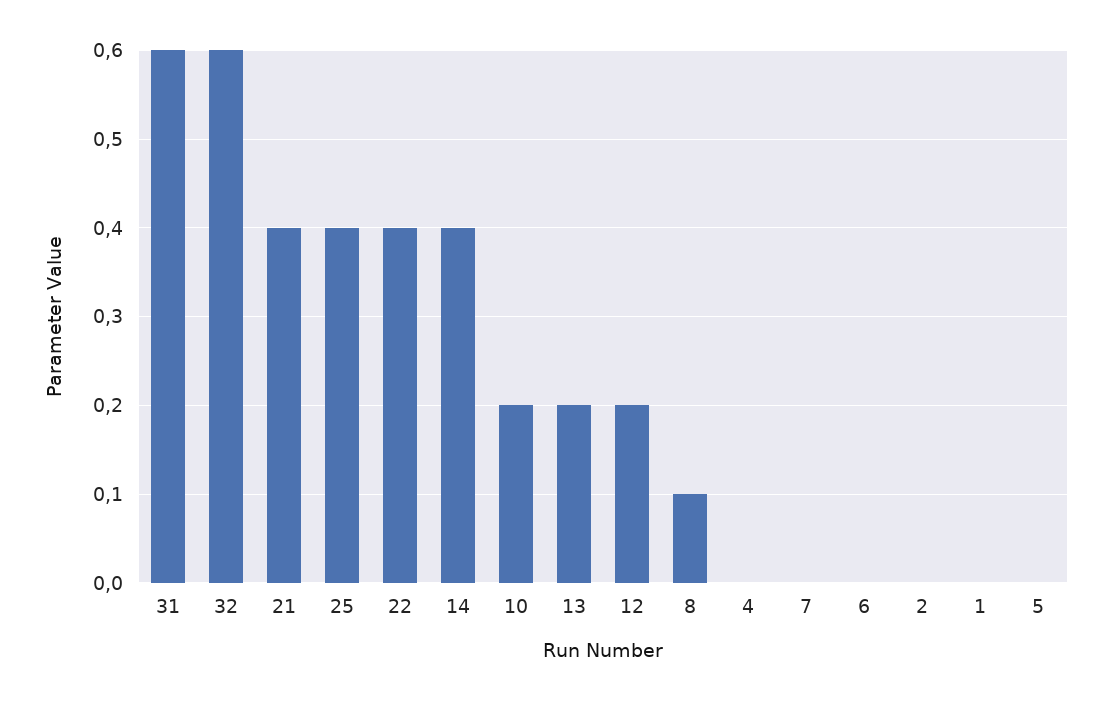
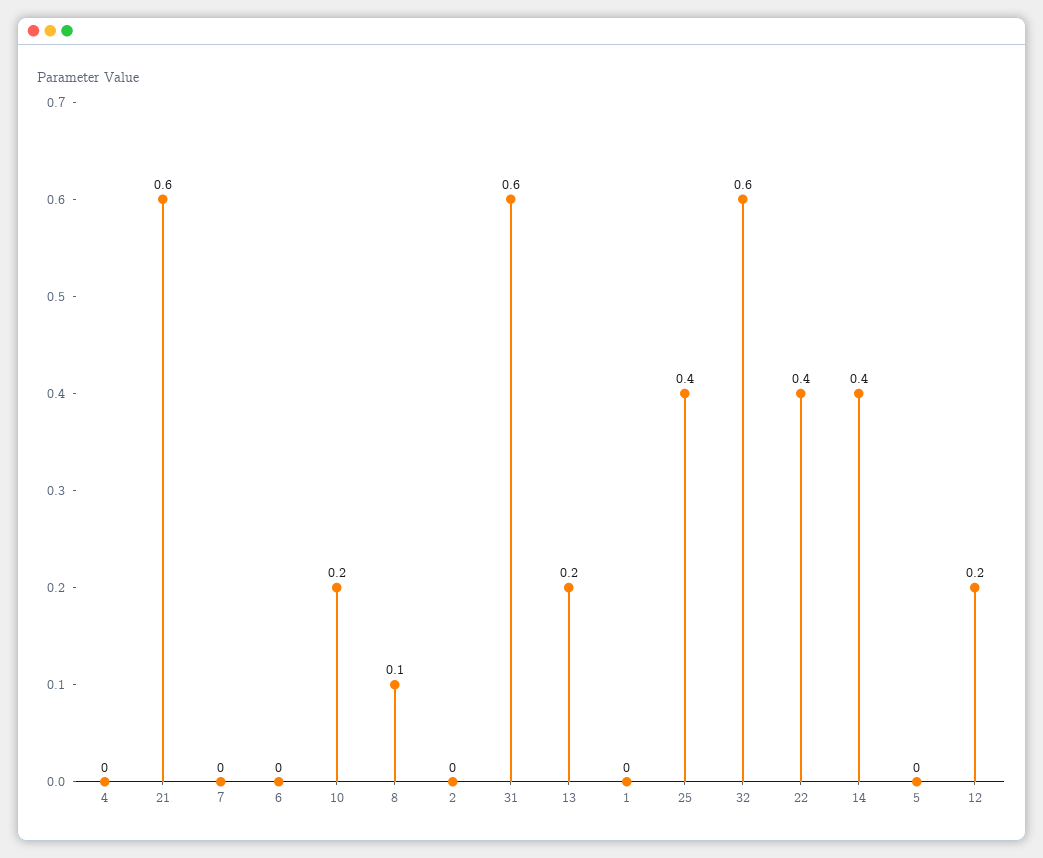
21: 0.4 -> 0.6

